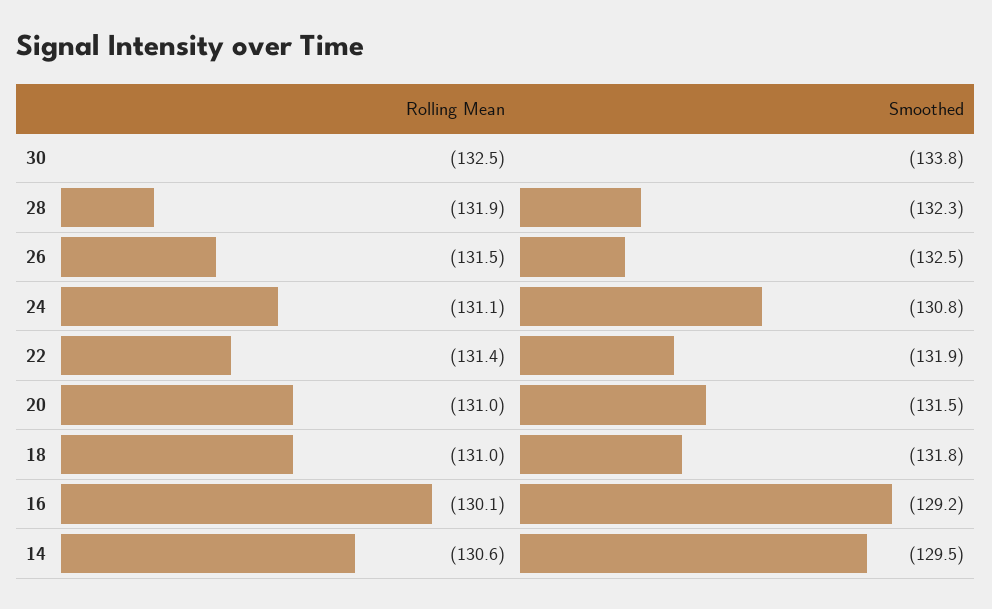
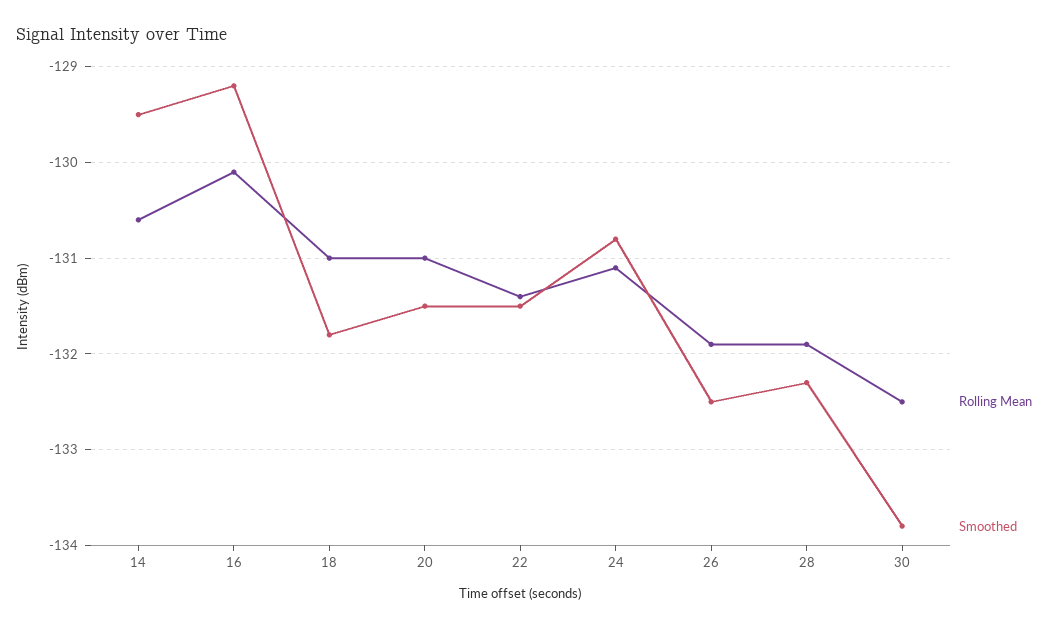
Rolling Mean, 26: -131.5 -> -131.9
Smoothed, 22: -131.9 -> -131.5

